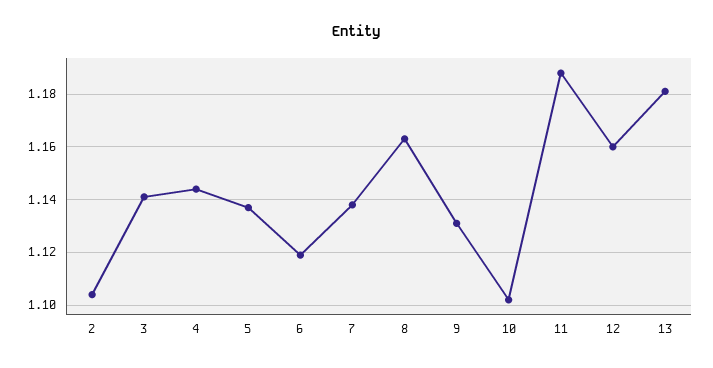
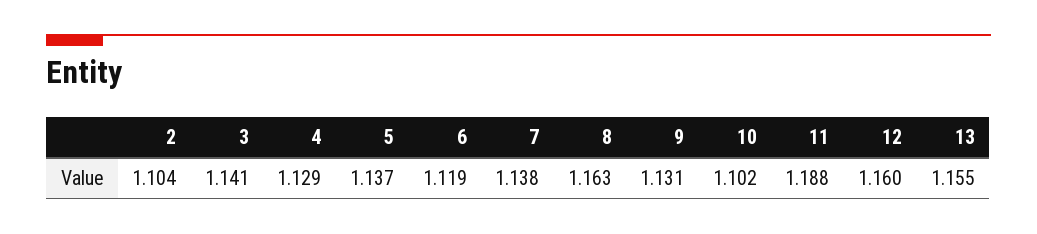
4: 1.145 -> 1.129
13: 1.18 -> 1.155

